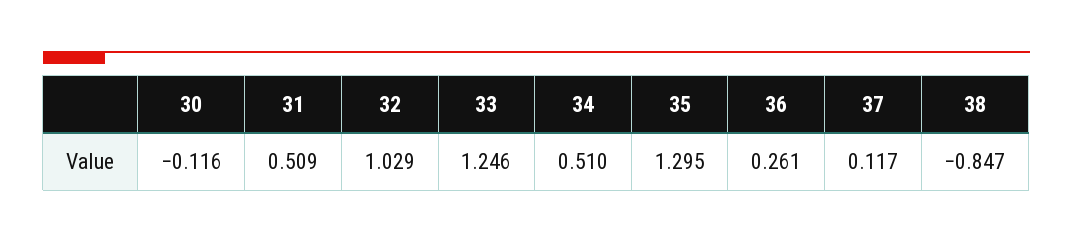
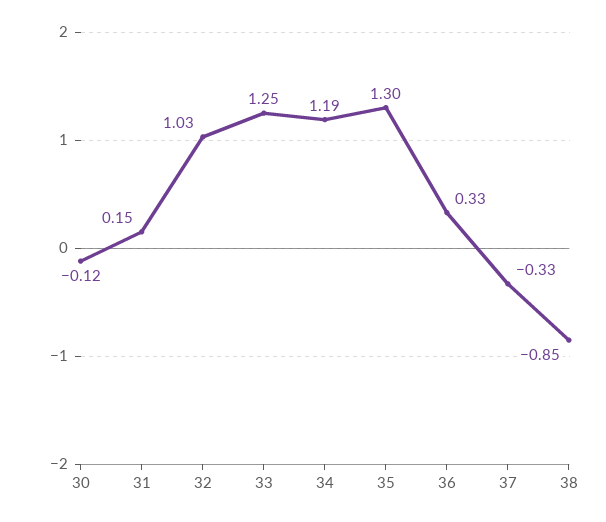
31: 0.509 -> 0.15
34: 0.51 -> 1.19
36: 0.261 -> 0.33
37: 0.117 -> -0.33

